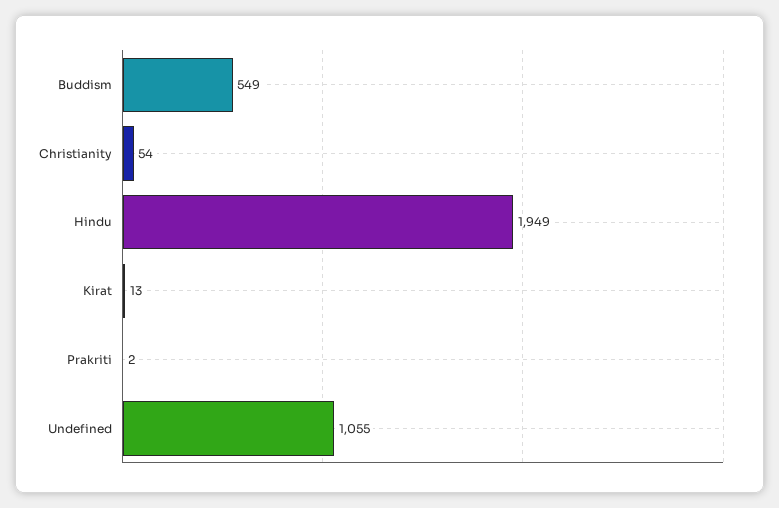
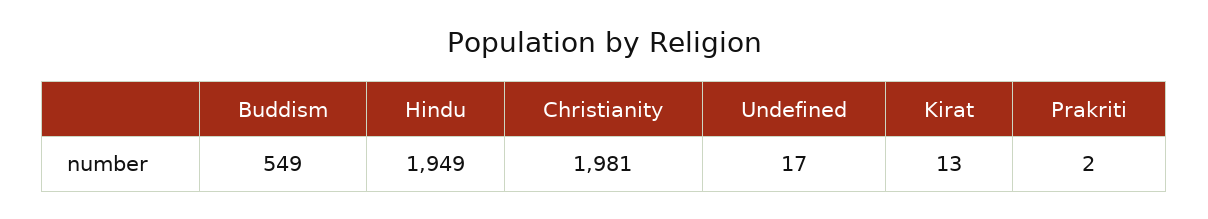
Christianity: 54 -> 1981
Undefined: 1055 -> 17

